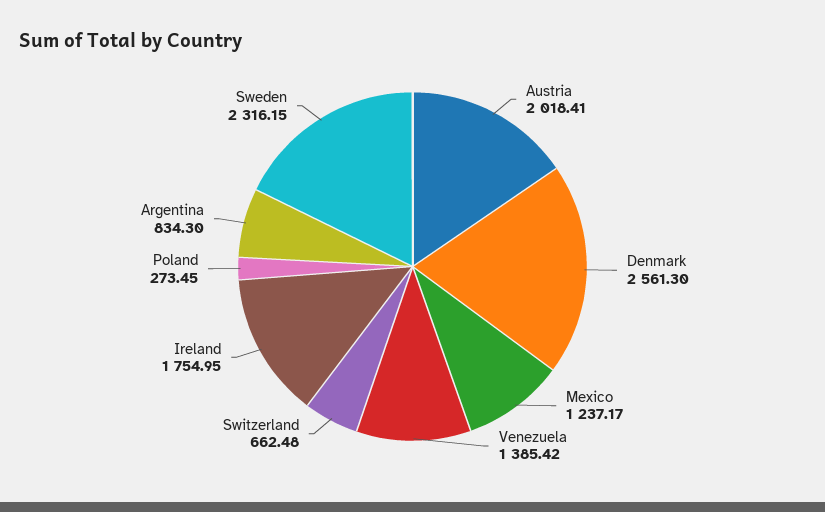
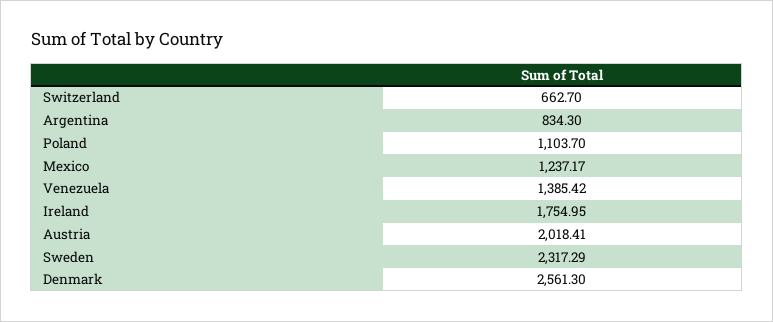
Switzerland: 662.48 -> 662.7
Poland: 273.45 -> 1103.7
Sweden: 2316.15 -> 2317.29

